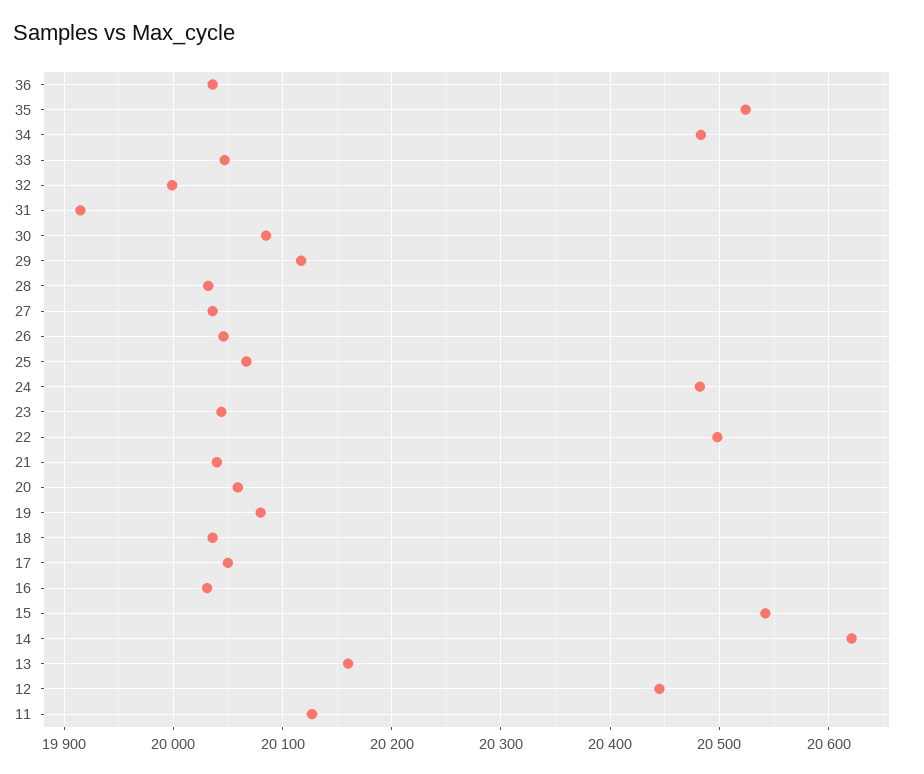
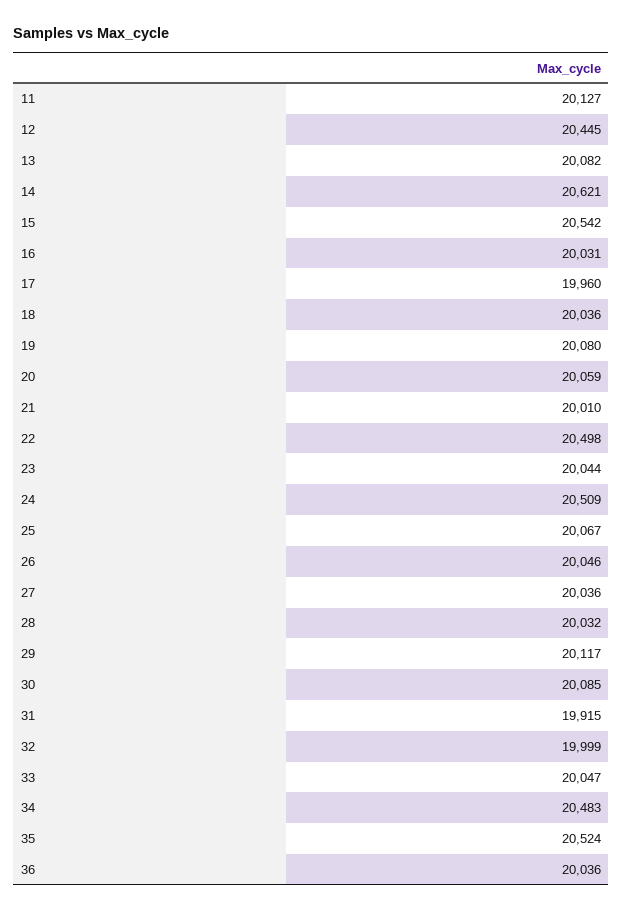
24: 20480 -> 20509
21: 20040 -> 20010
17: 20050 -> 19960
13: 20160 -> 20082

